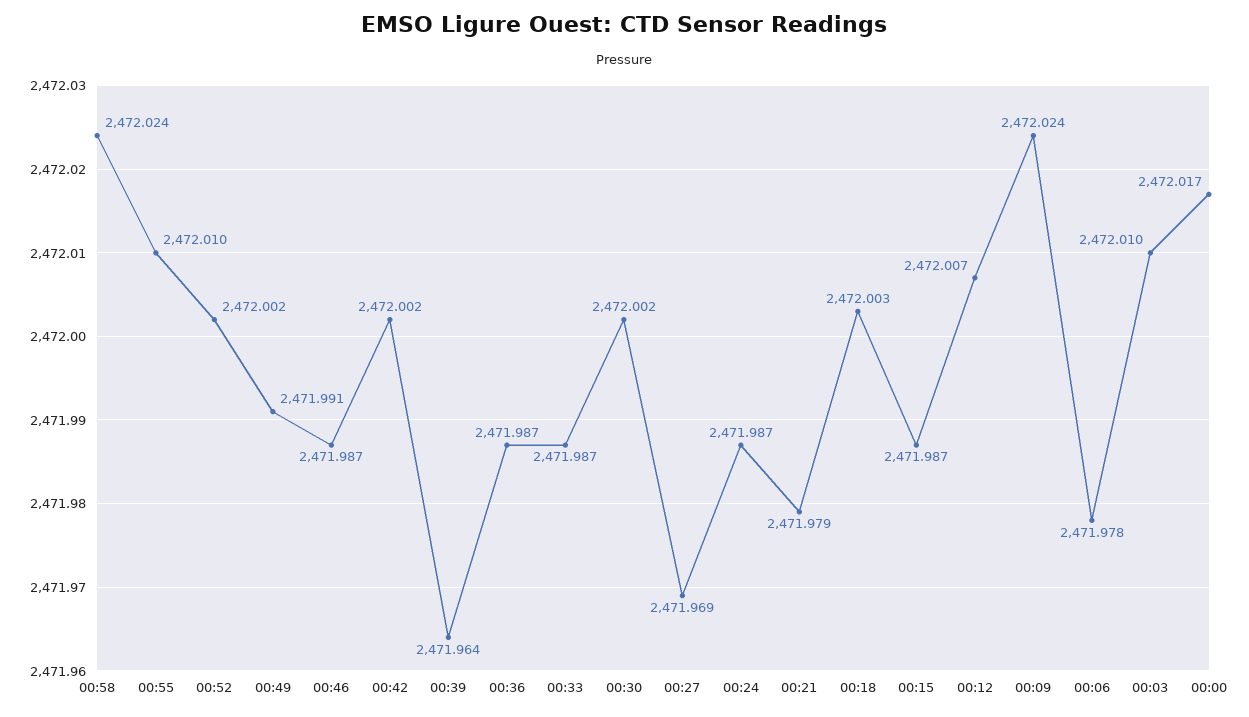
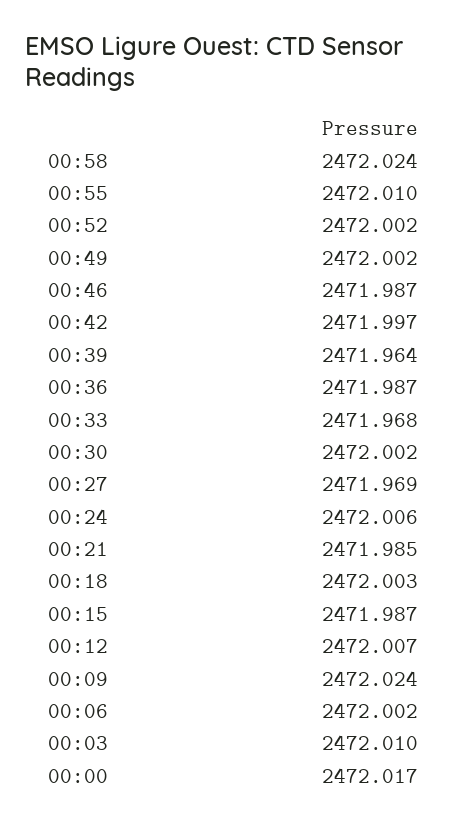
00:49: 2471.991 -> 2472.002
00:42: 2472.002 -> 2471.997
00:33: 2471.987 -> 2471.968
00:24: 2471.987 -> 2472.006
00:21: 2471.979 -> 2471.985
00:06: 2471.978 -> 2472.002

